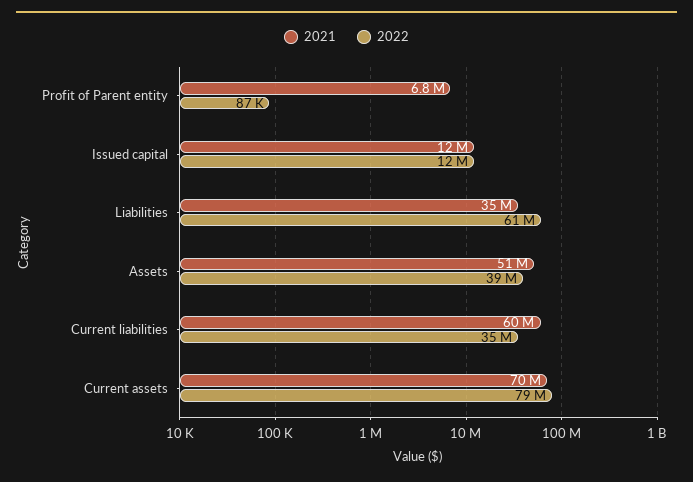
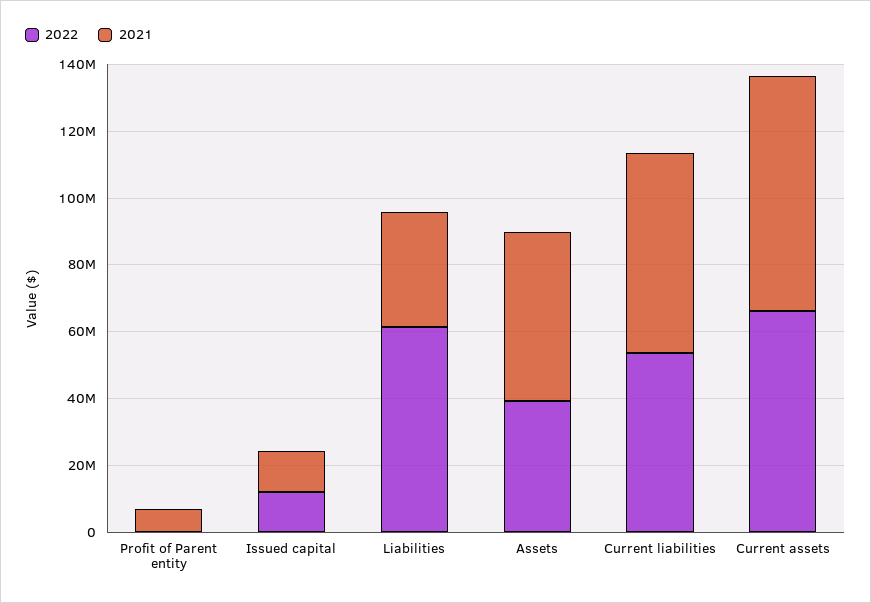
2022, Current liabilities: 35000000 -> 55000000
2022, Current assets: 79000000 -> 65000000

